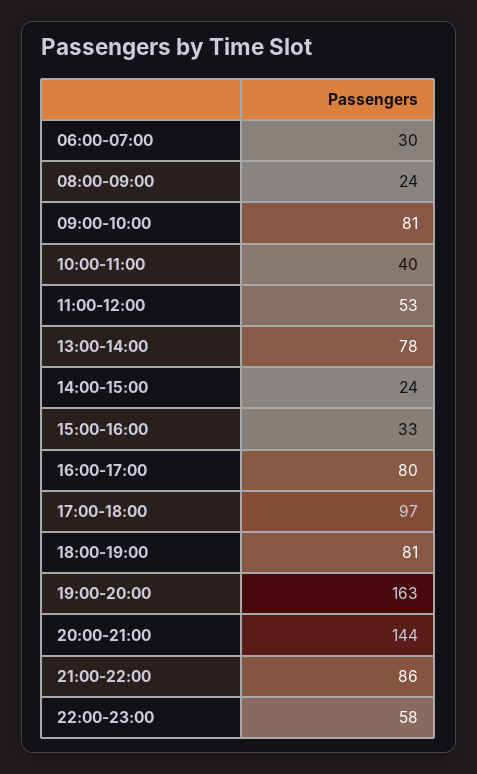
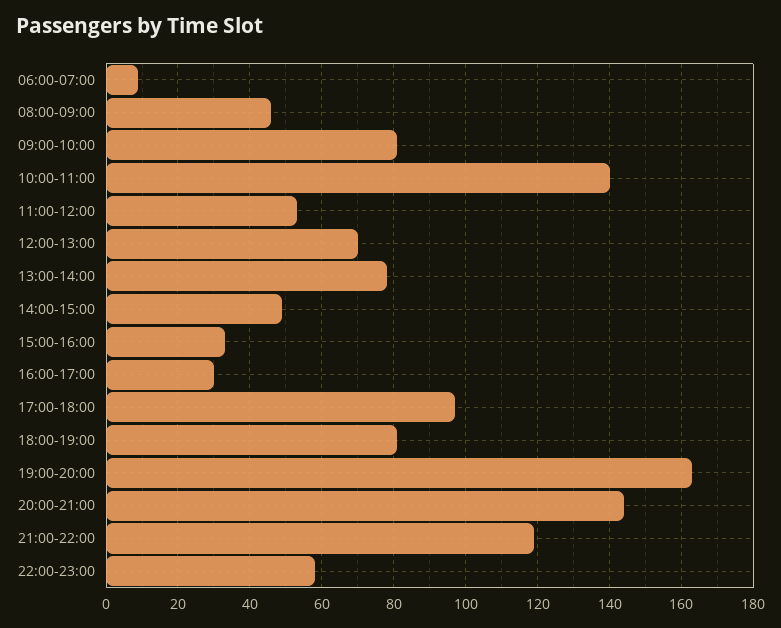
06:00-07:00: 30 -> 10
08:00-09:00: 24 -> 45
10:00-11:00: 40 -> 140
14:00-15:00: 24 -> 50
16:00-17:00: 80 -> 30
21:00-22:00: 86 -> 120
12:00-13:00: none -> 70

